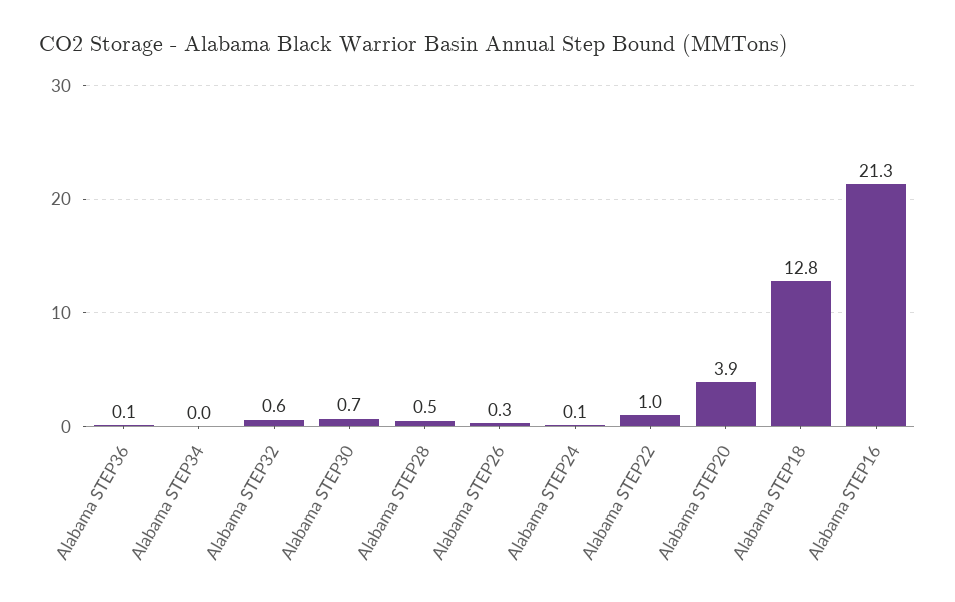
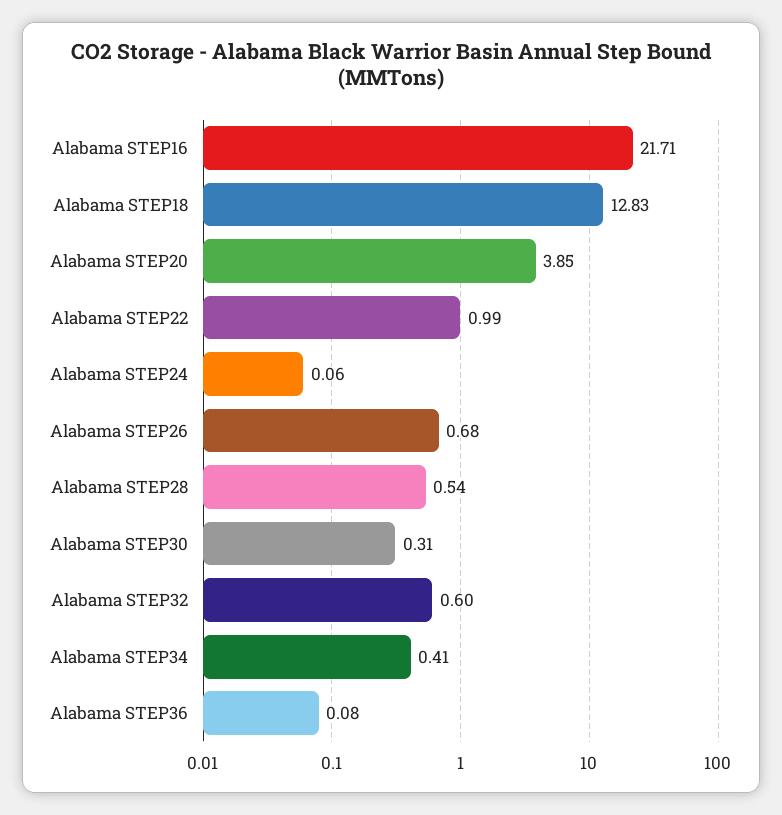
Alabama STEP34: 0 -> 0.41
Alabama STEP30: 0.7 -> 0.31
Alabama STEP26: 0.3 -> 0.68
Alabama STEP16: 21.3 -> 21.71

